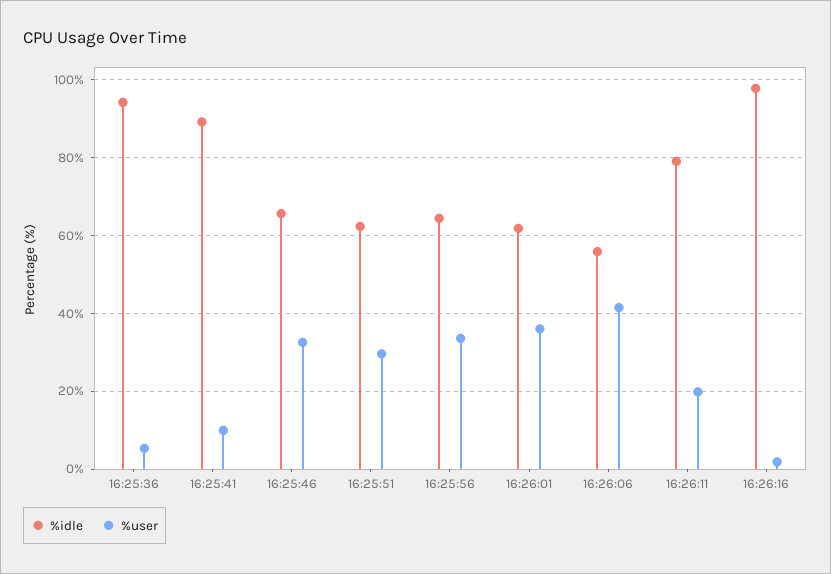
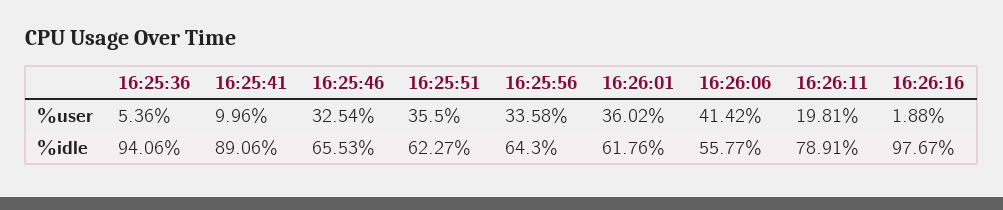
%user, 16:25:51: 30 -> 35.5

